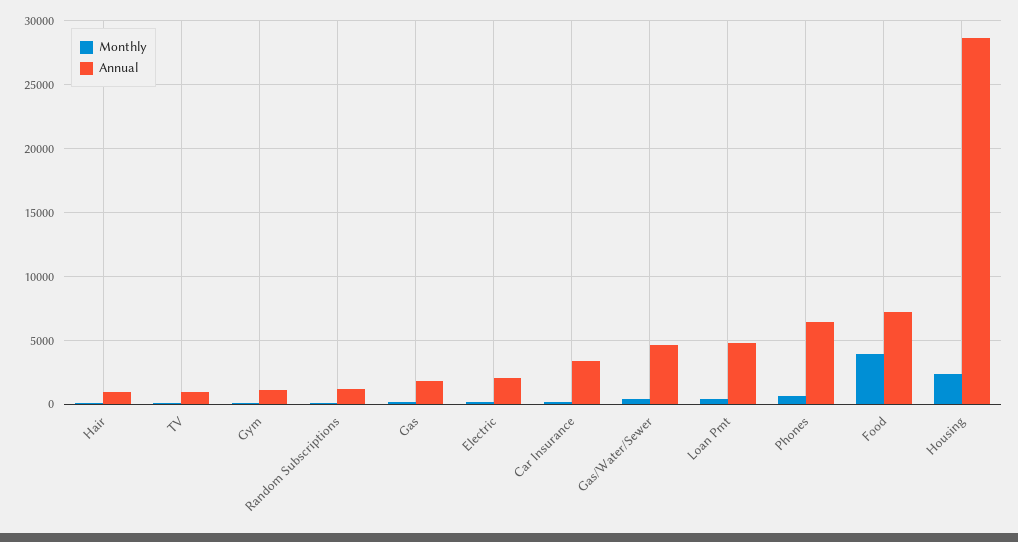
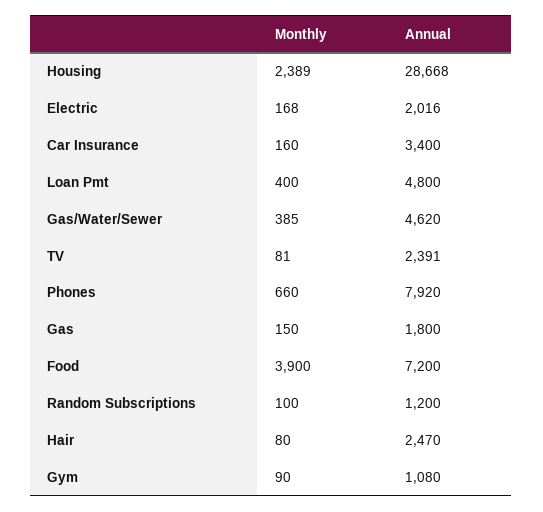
Annual, Hair: 1000 -> 2470
Annual, TV: 1000 -> 2391
Annual, Phones: 6500 -> 7920

